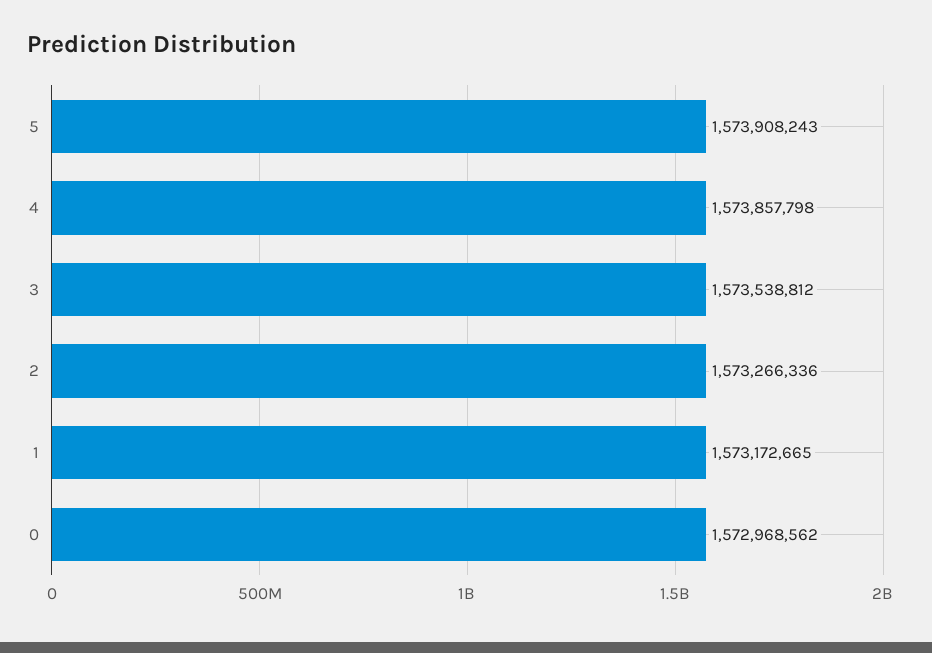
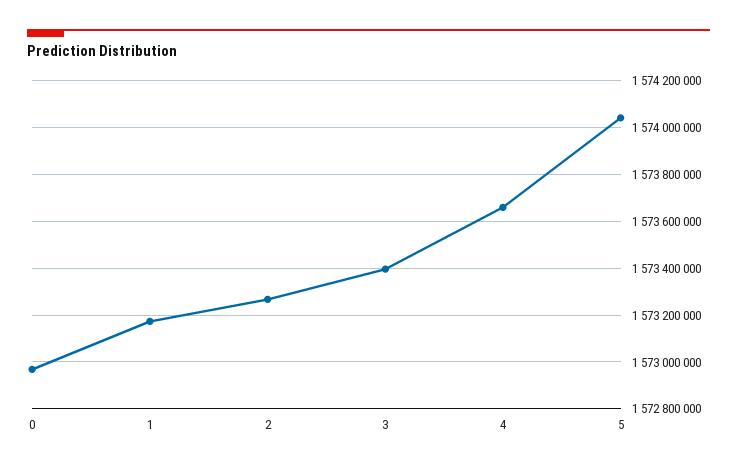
5: 1573908243 -> 1574050000
4: 1573857798 -> 1573650000
3: 1573538812 -> 1573400000

